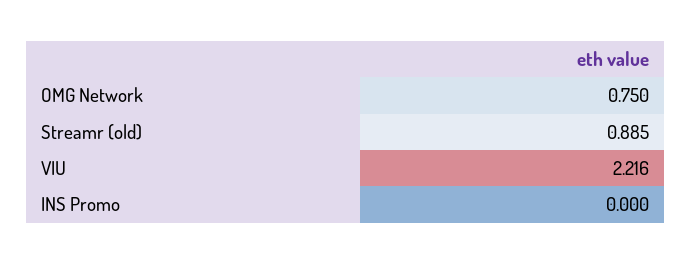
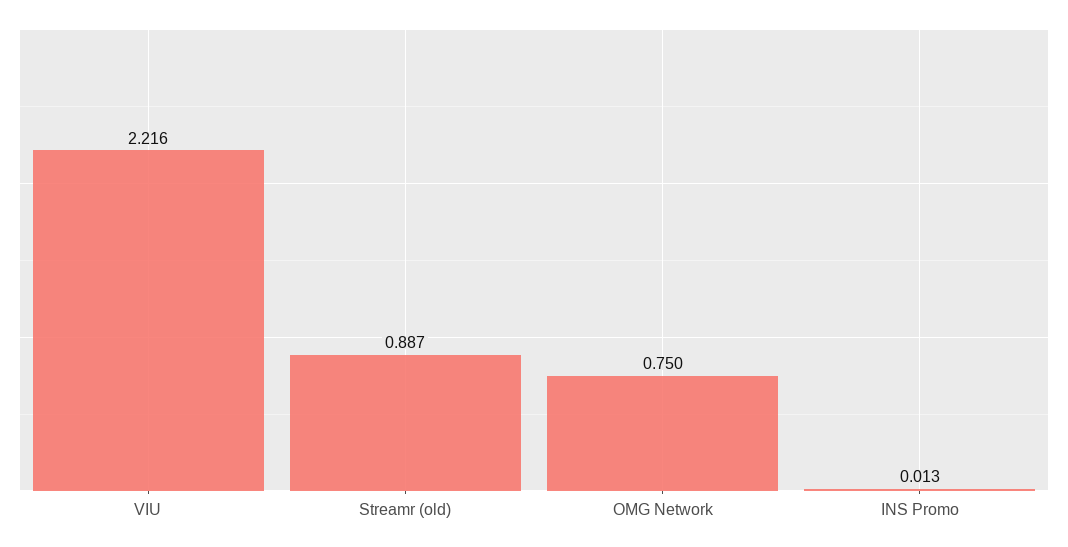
Streamr (old): 0.885 -> 0.887
INS Promo: 0 -> 0.013

